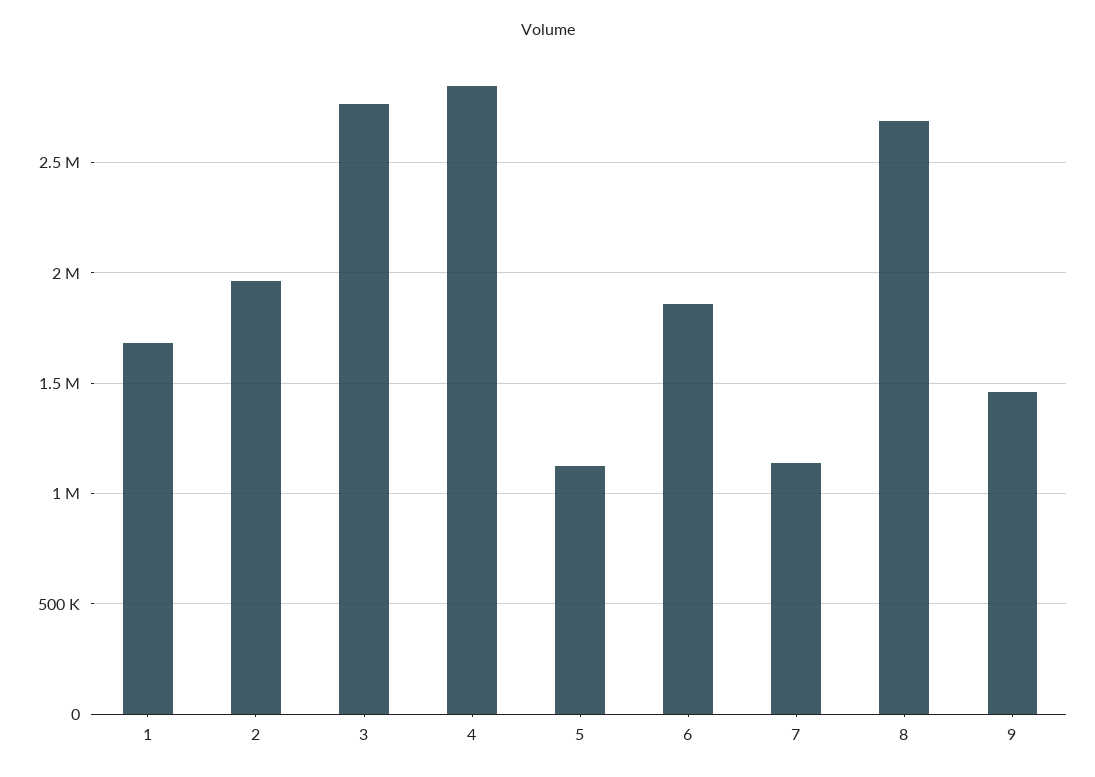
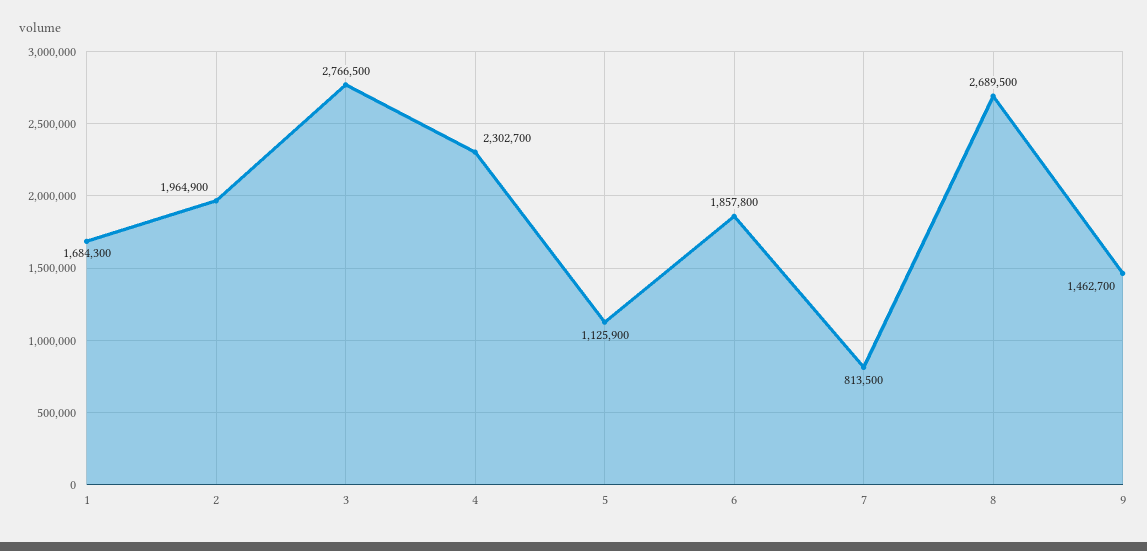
4: 2850000 -> 2302700
7: 1150000 -> 813500

